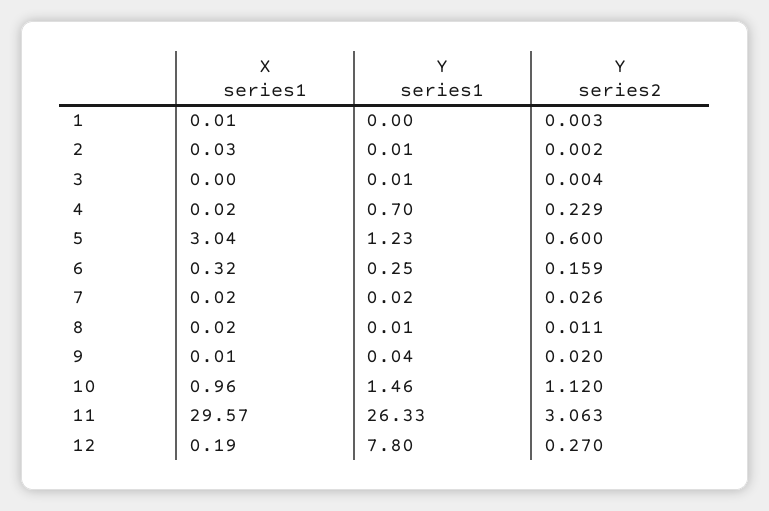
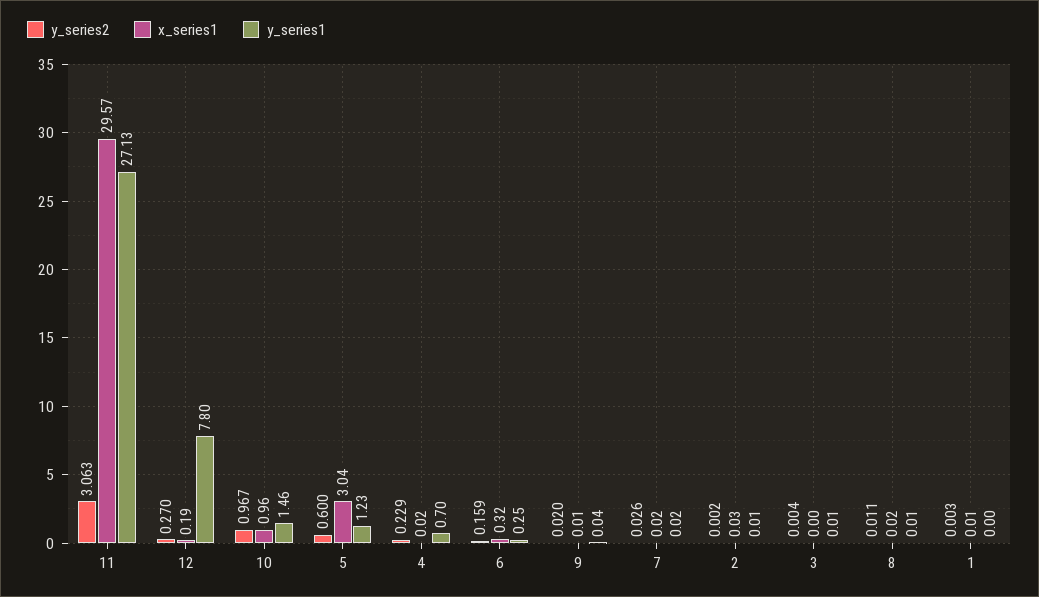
Y series2, 10: 1.12 -> 0.967
Y series1, 11: 26.33 -> 27.13

